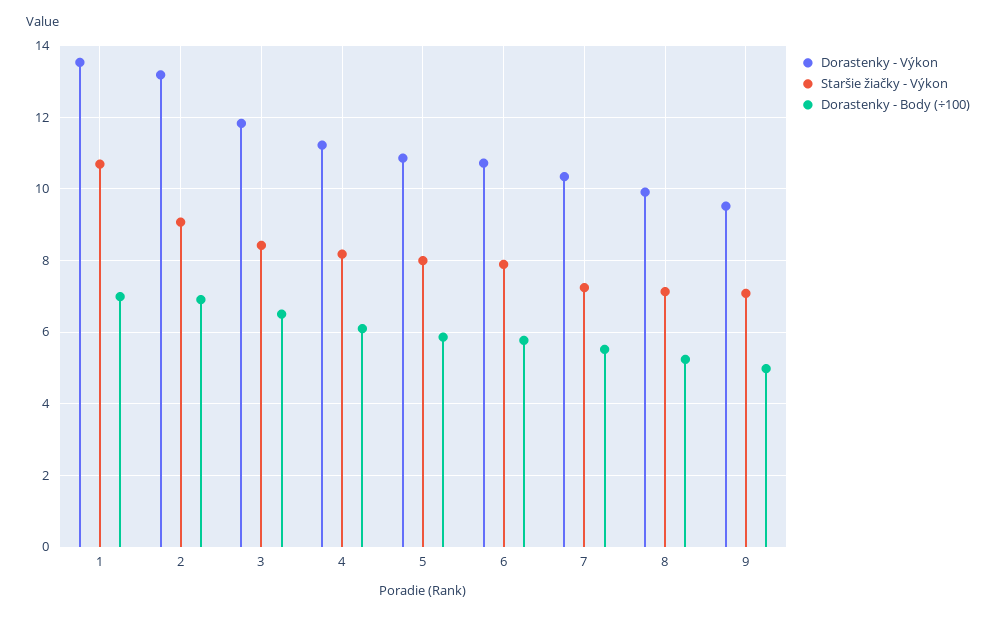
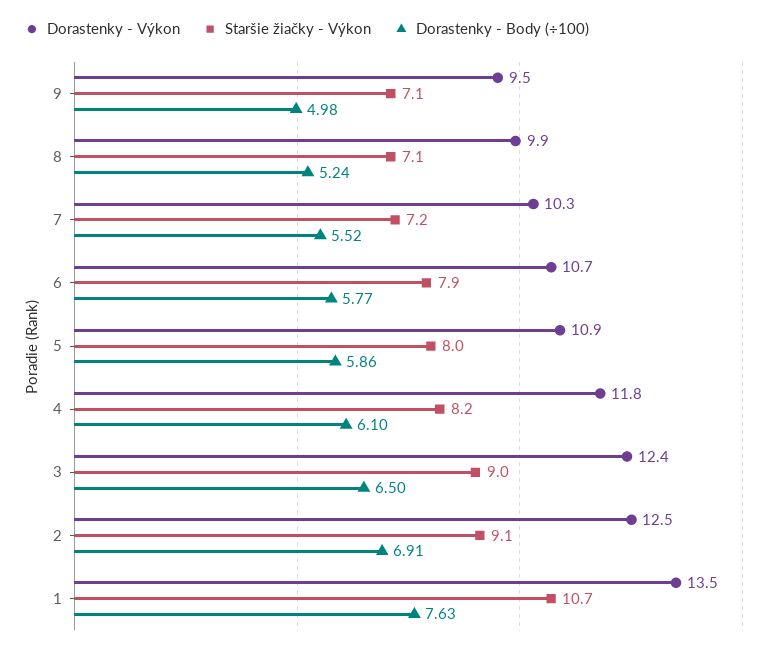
Dorastenky - Body (÷100), 1: 7 -> 7.63
Dorastenky - Výkon, 2: 13.2 -> 12.5
Dorastenky - Výkon, 3: 11.8 -> 12.4
Staršie žiačky - Výkon, 3: 8.4 -> 9
Dorastenky - Výkon, 4: 11.2 -> 11.8

